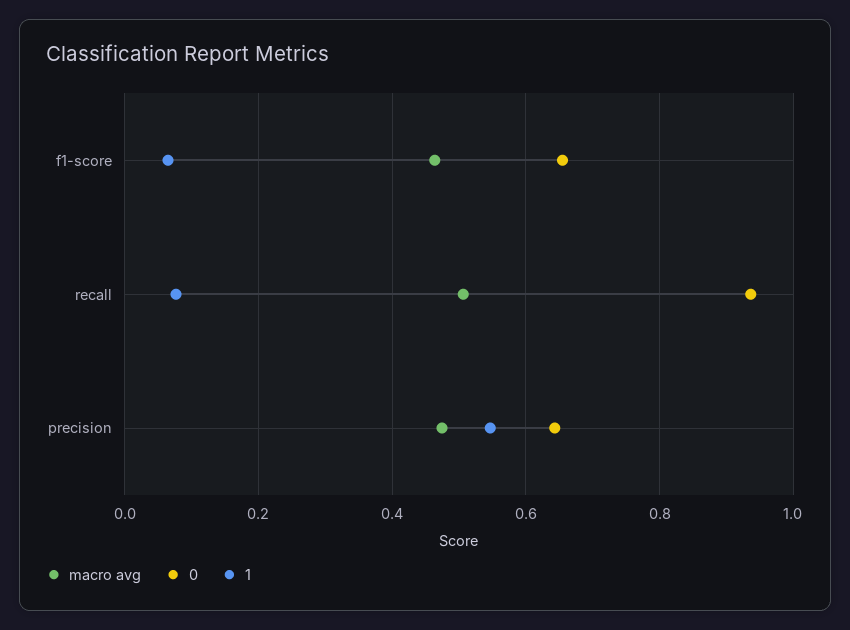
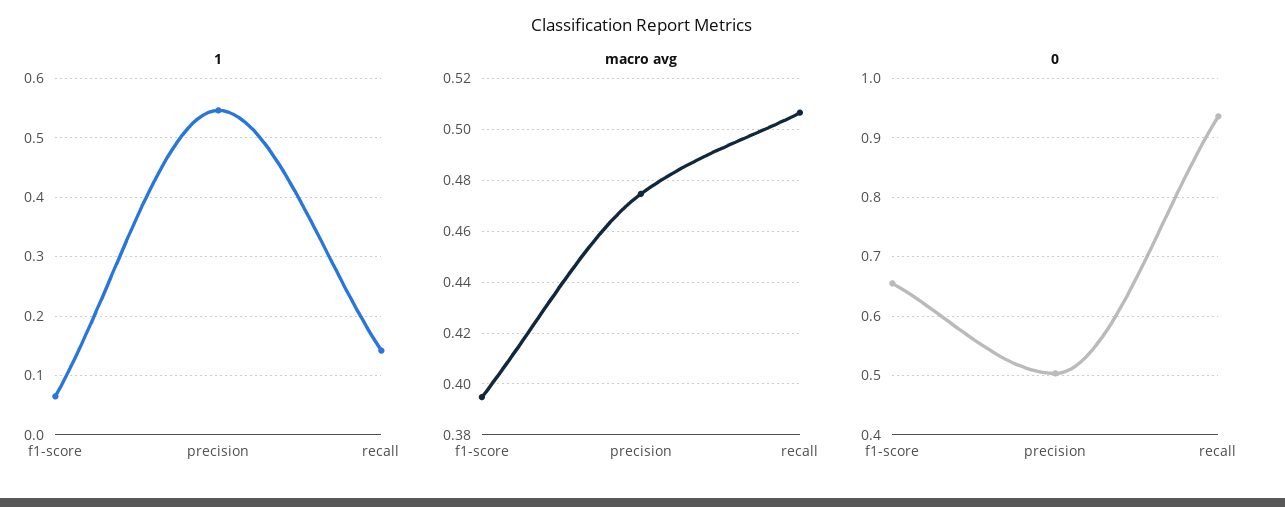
macro avg, f1-score: 0.46 -> 0.395
1, recall: 0.08 -> 0.14
0, precision: 0.64 -> 0.5

